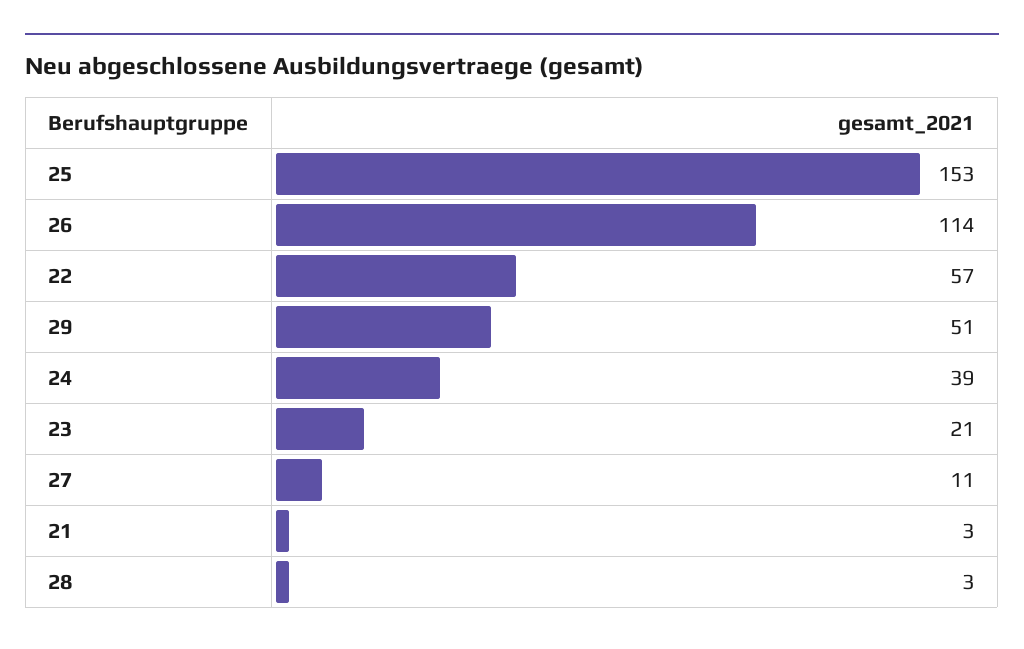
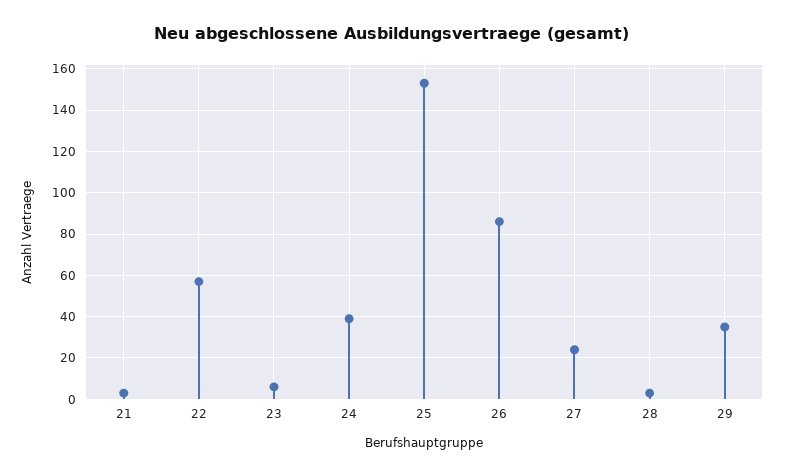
26: 114 -> 85
29: 51 -> 35
23: 21 -> 5
27: 11 -> 25

